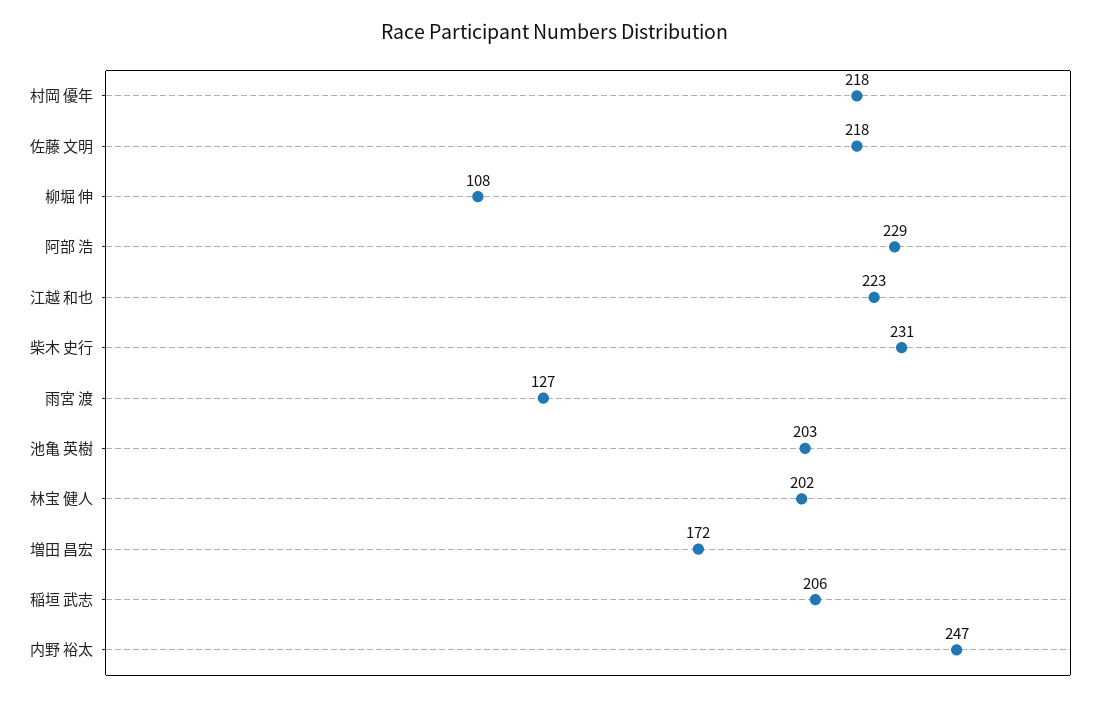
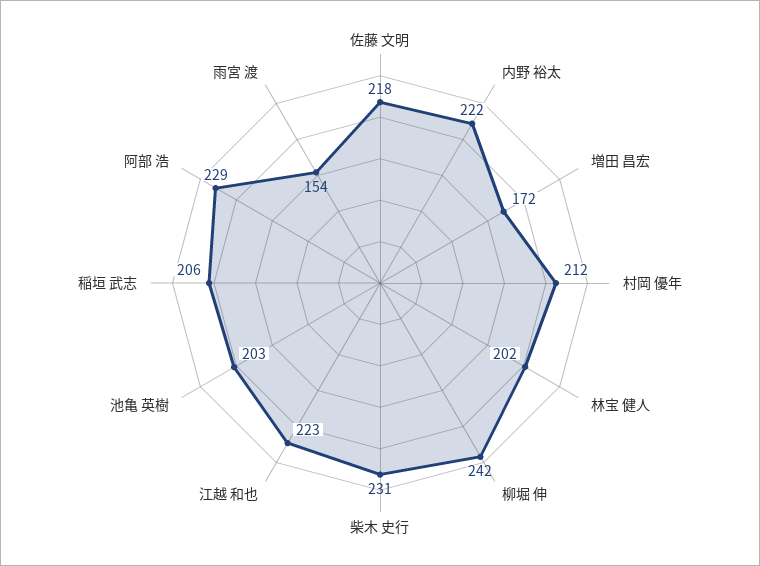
村岡 優年: 218 -> 212
柳堀 伸: 108 -> 242
雨宮 渡: 127 -> 154
内野 裕太: 247 -> 222

